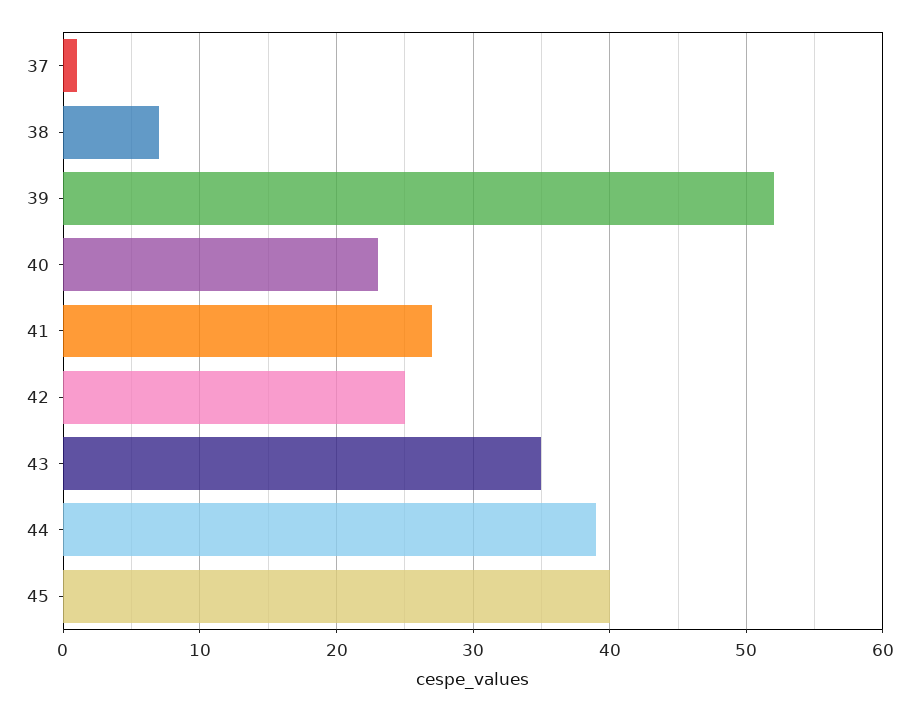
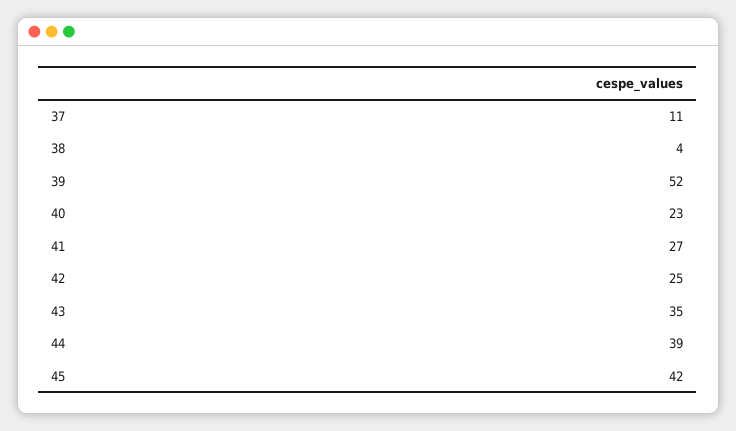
37: 1 -> 11
38: 7 -> 4
45: 40 -> 42

